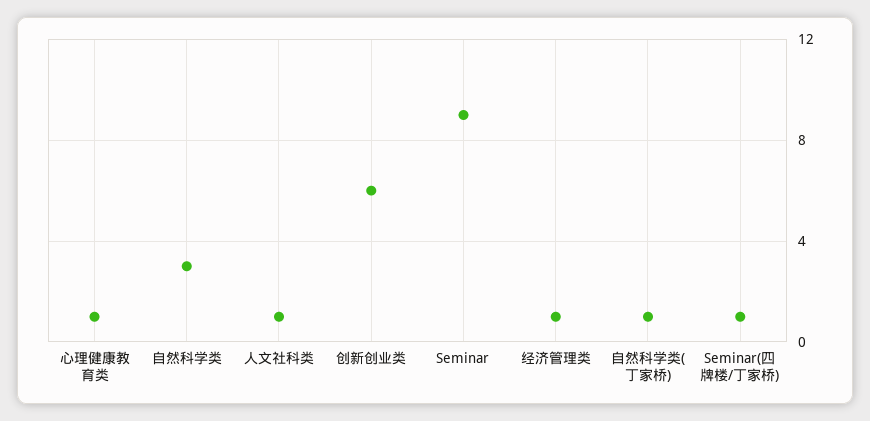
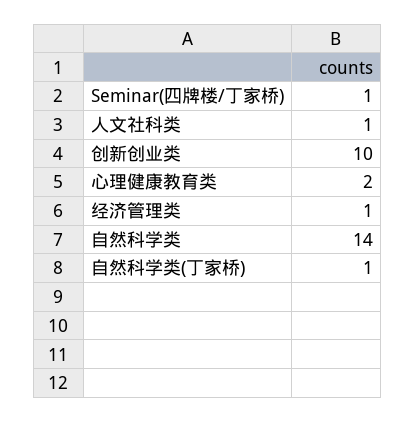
心理健康教育类: 1 -> 2
自然科学类: 3 -> 14
创新创业类: 6 -> 10
Seminar: 9 -> none

